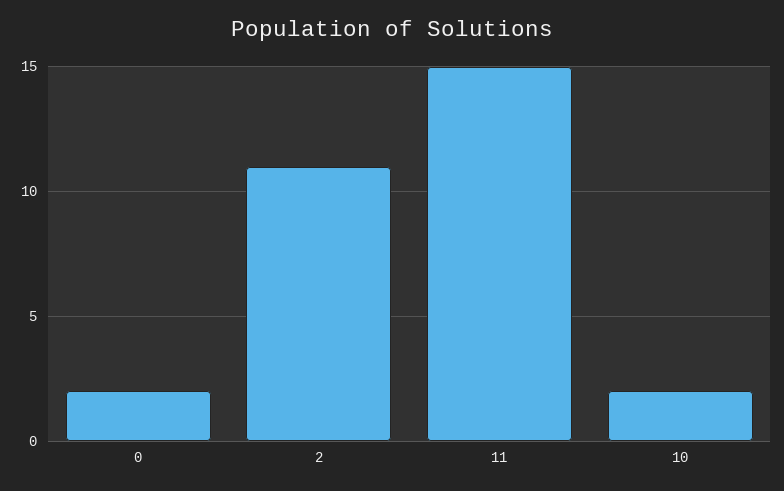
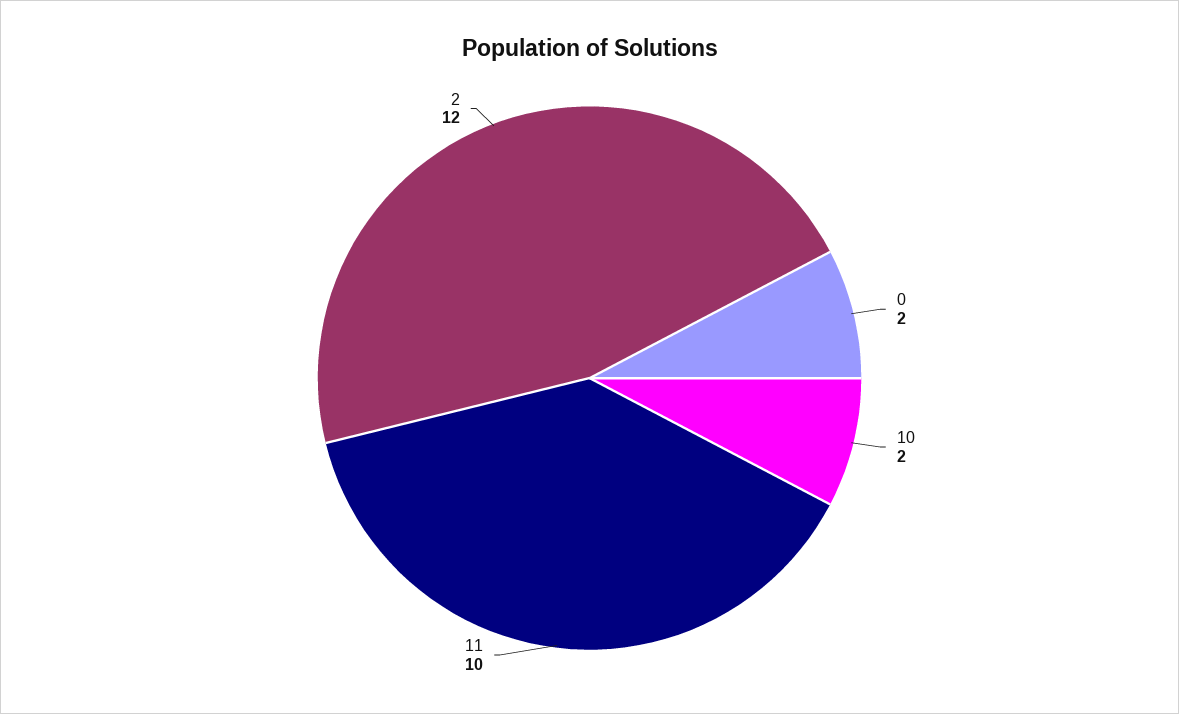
2: 11 -> 12
11: 15 -> 10

